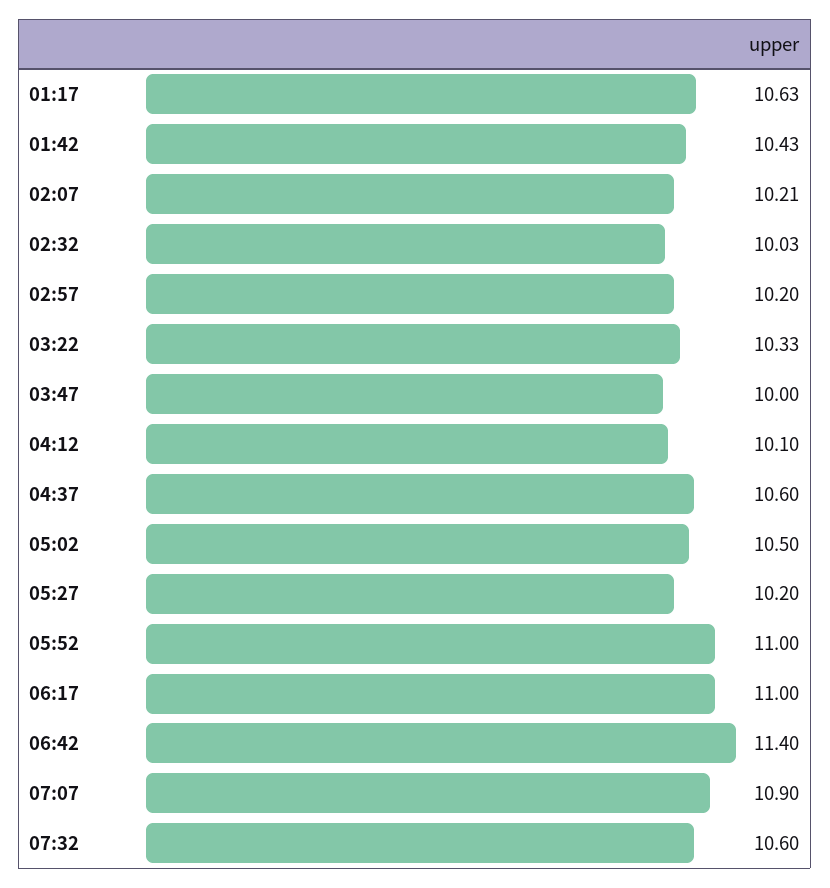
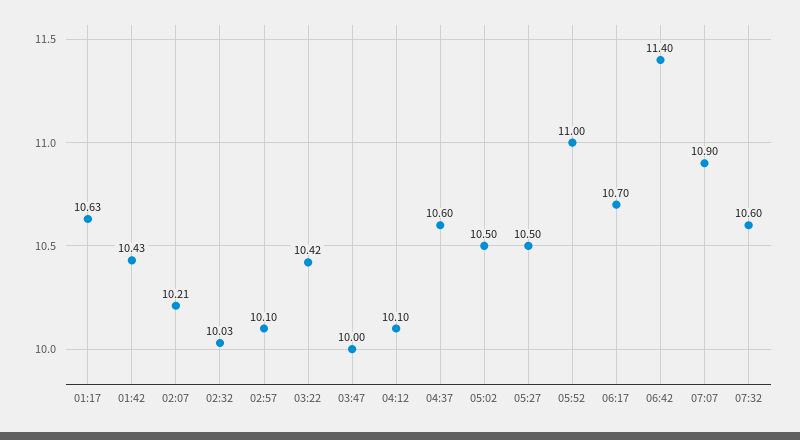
02:57: 10.2 -> 10.1
03:22: 10.33 -> 10.42
05:27: 10.2 -> 10.5
06:17: 11 -> 10.7

